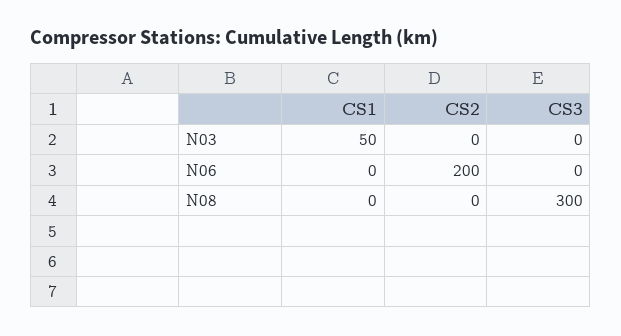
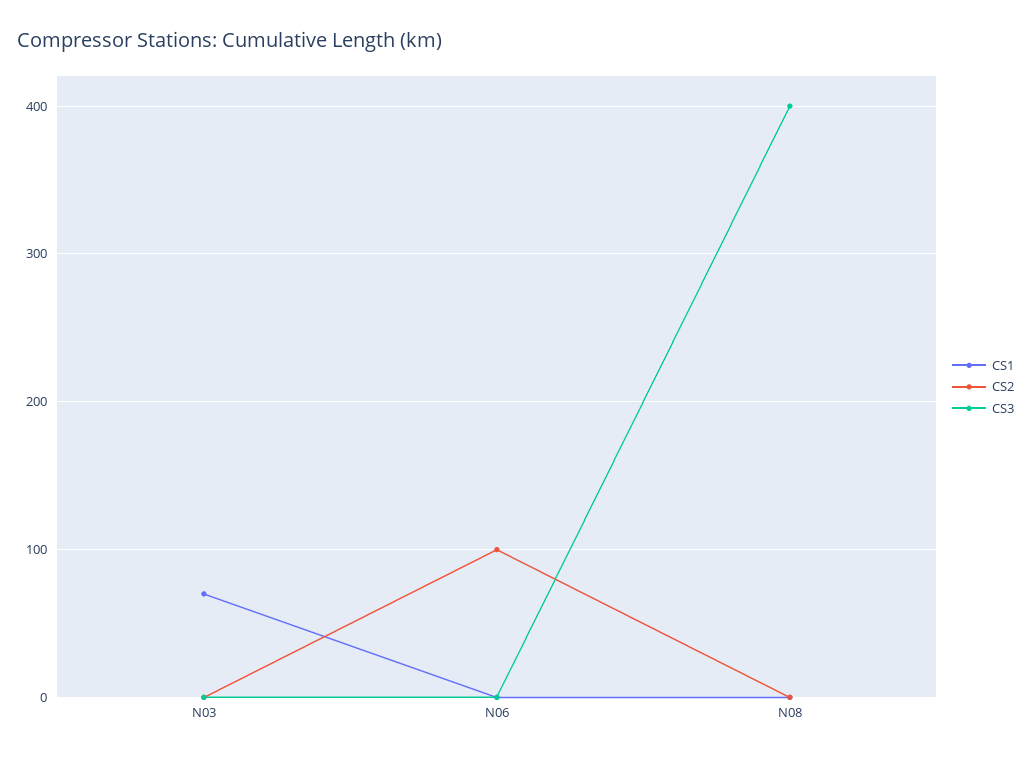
CS1, N03: 50 -> 70
CS2, N06: 200 -> 100
CS3, N08: 300 -> 400

